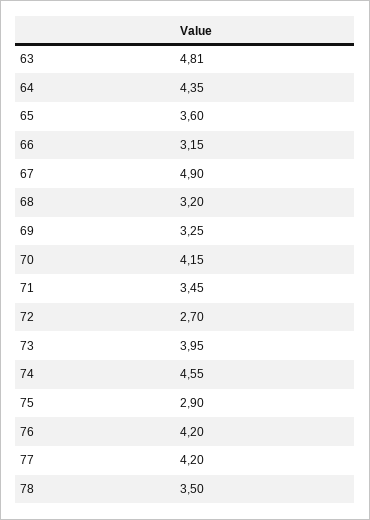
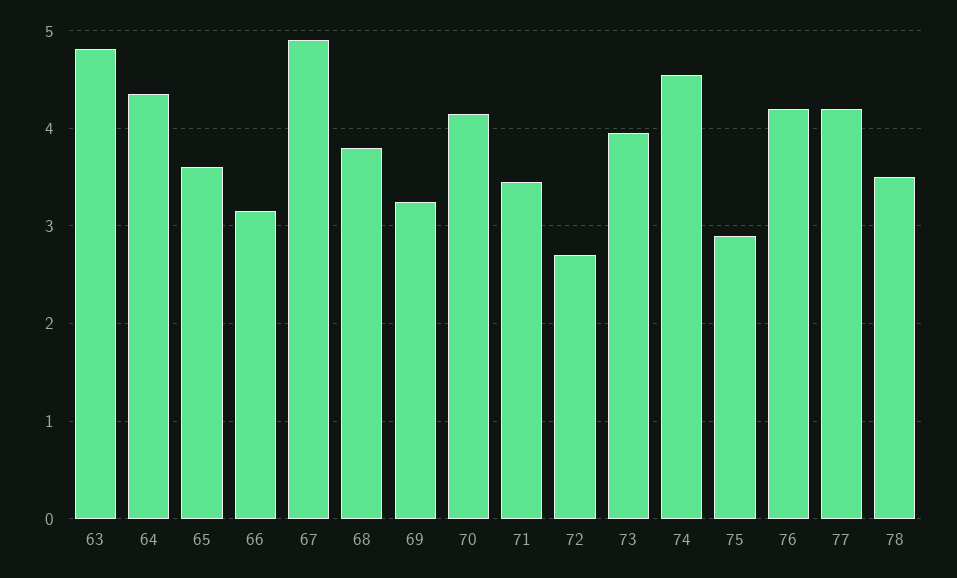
68: 3.2 -> 3.8

